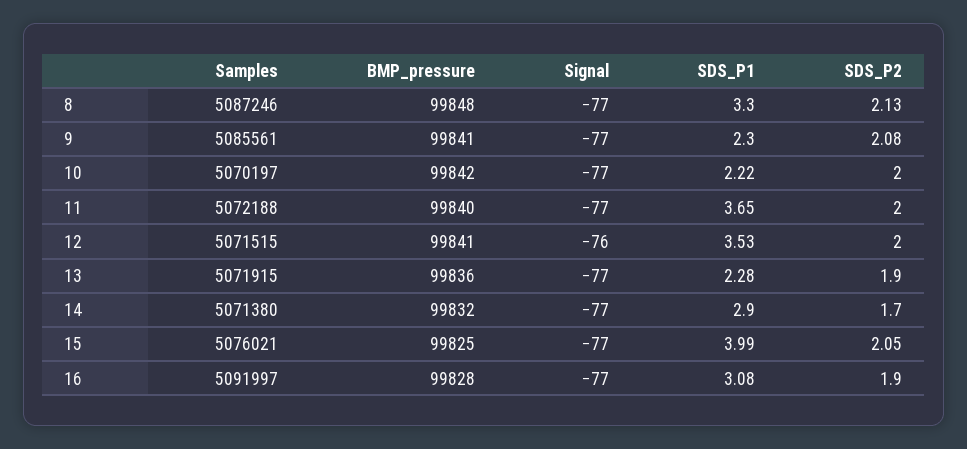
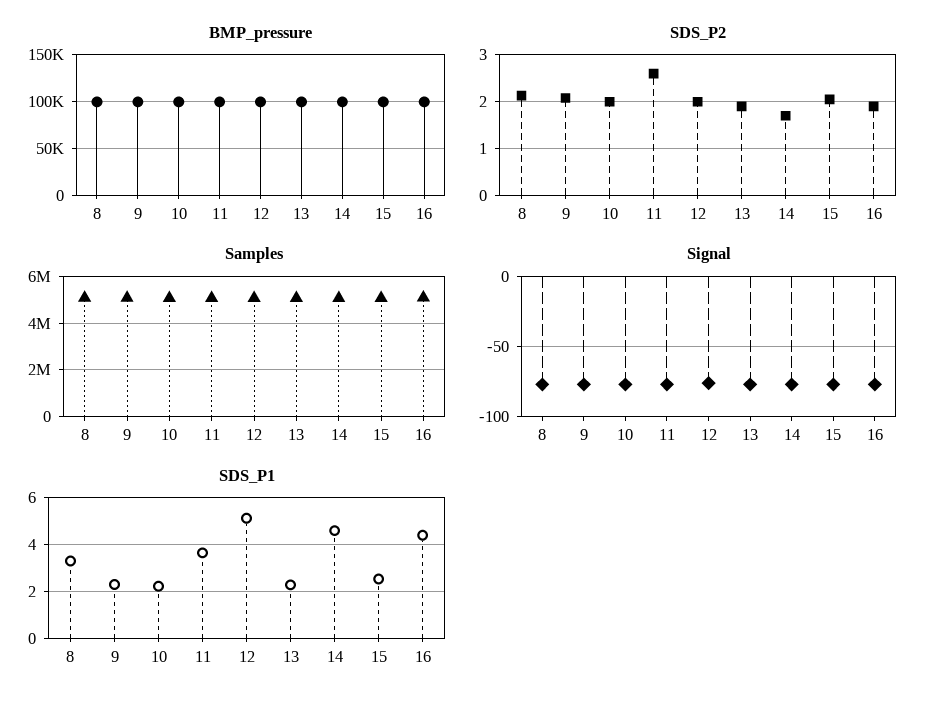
SDS_P2, 11: 2 -> 2.6
SDS_P1, 12: 3.53 -> 5
SDS_P1, 14: 2.9 -> 4.5
SDS_P1, 15: 3.99 -> 2.5
SDS_P1, 16: 3.08 -> 4.5

